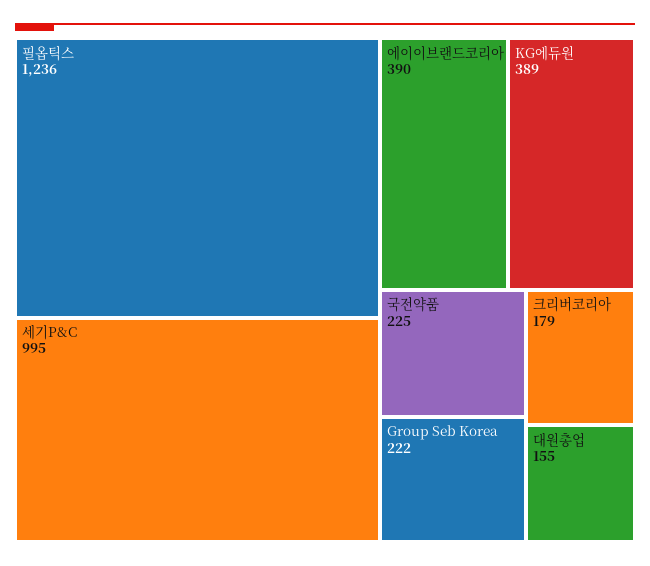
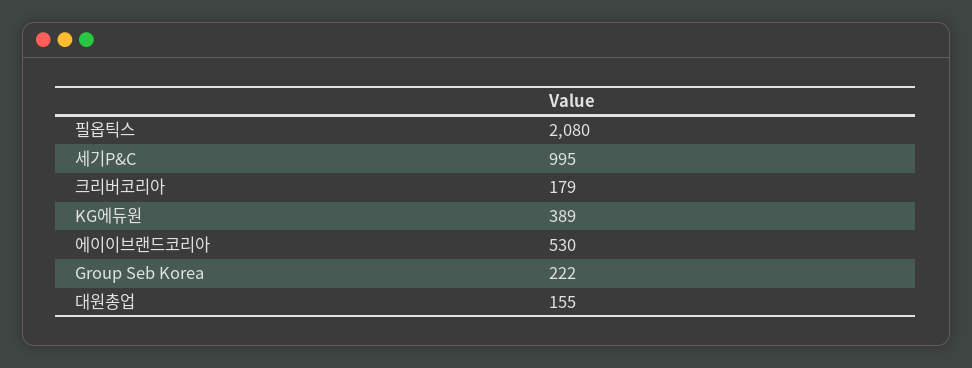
필옵틱스: 1236 -> 2080
에이이브랜드코리아: 390 -> 530
국전약품: 225 -> none

